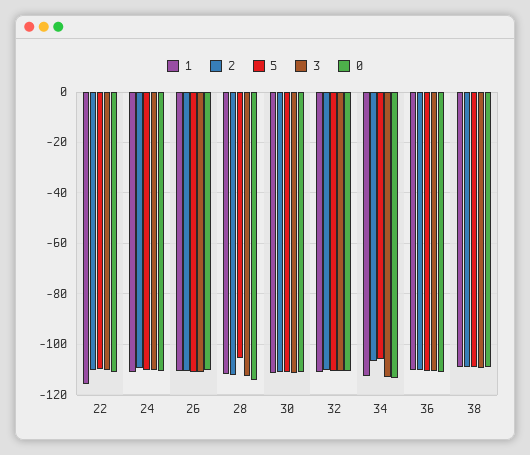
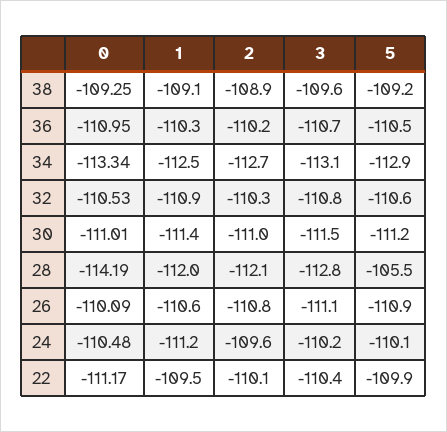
1, 22: -115 -> -109.5
2, 34: -107.5 -> -112.7
5, 34: -105 -> -112.9

